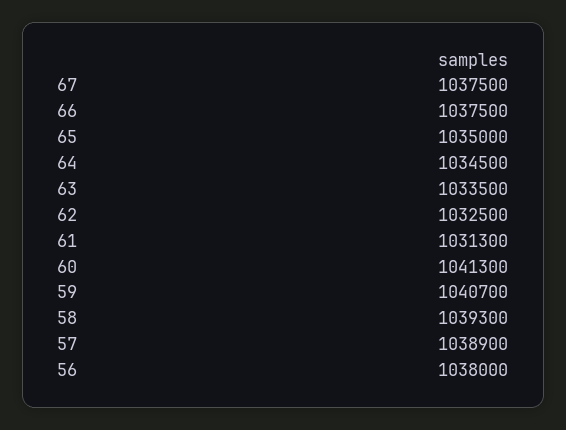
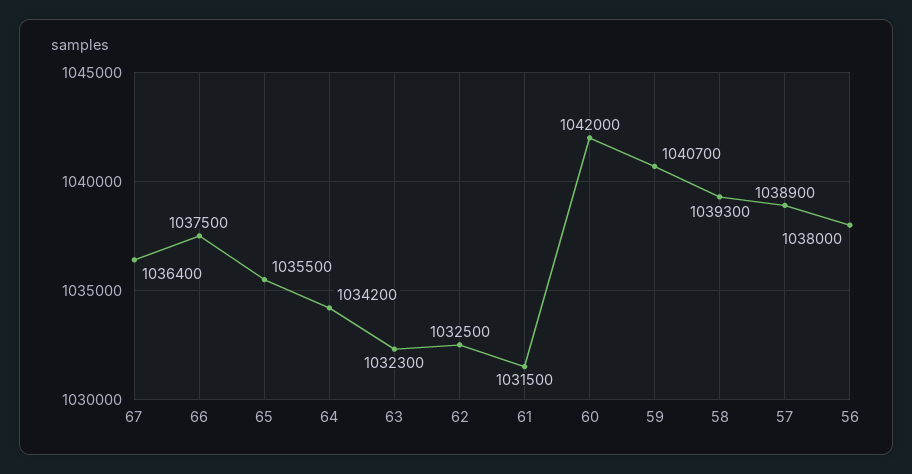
67: 1037500 -> 1036400
65: 1035000 -> 1035500
64: 1034500 -> 1034200
63: 1033500 -> 1032300
61: 1031300 -> 1031500
60: 1041300 -> 1042000

